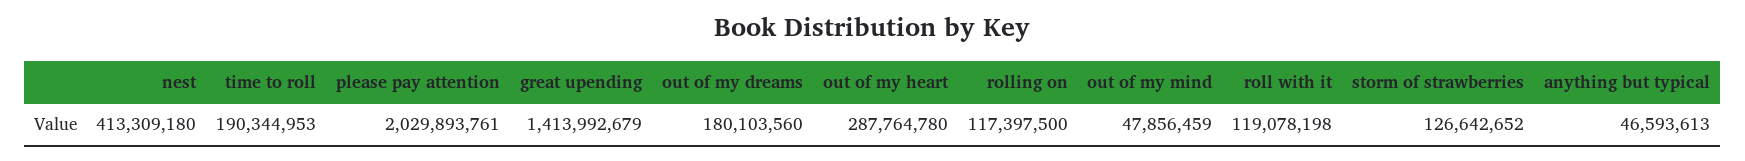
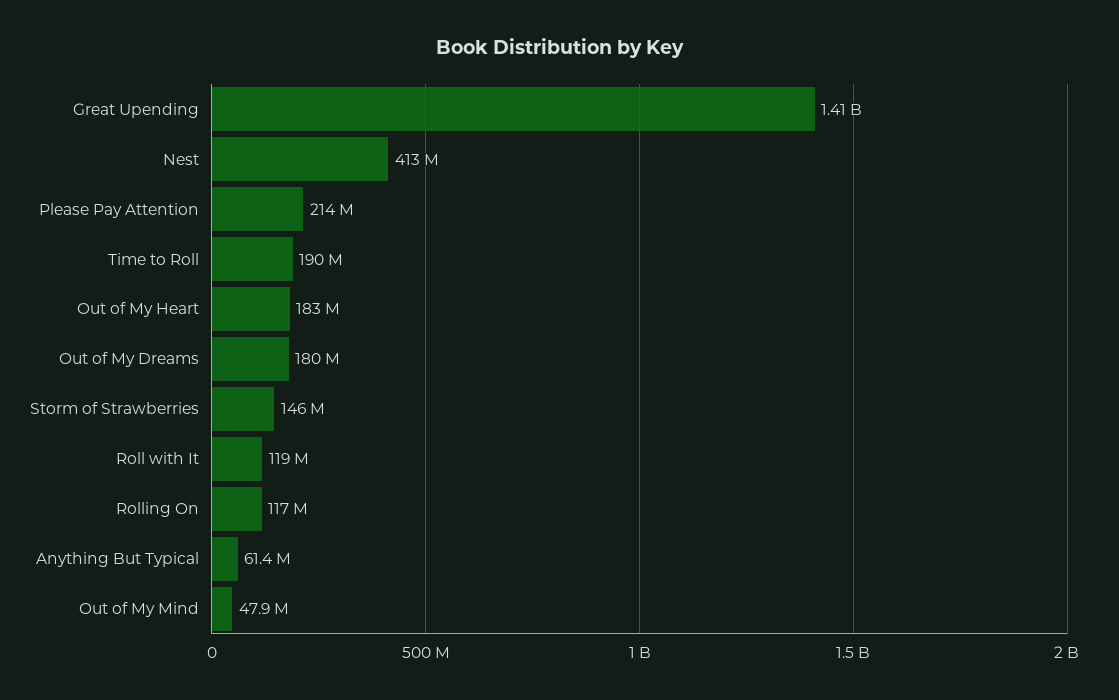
please pay attention: 2029893761 -> 214000000
out of my heart: 287764780 -> 183000000
storm of strawberries: 126642652 -> 146000000
anything but typical: 46593613 -> 61400000

